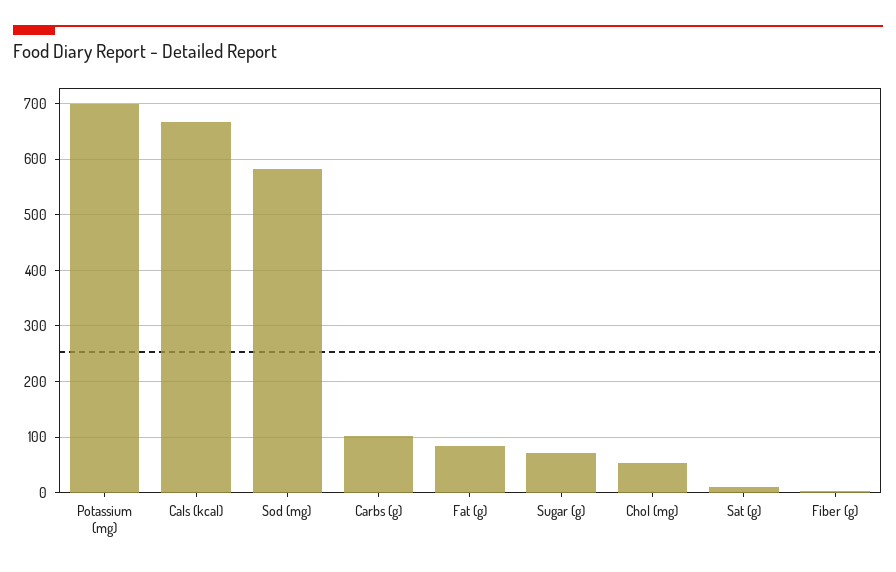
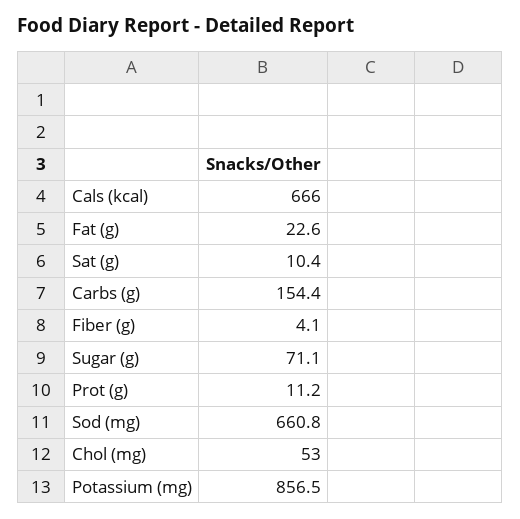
Potassium (mg): 700 -> 856.5
Sod (mg): 580 -> 660.8
Carbs (g): 100 -> 154.4
Fat (g): 80 -> 22.6
Prot (g): none -> 11.2

